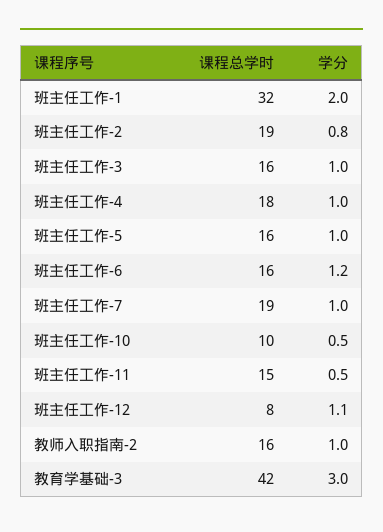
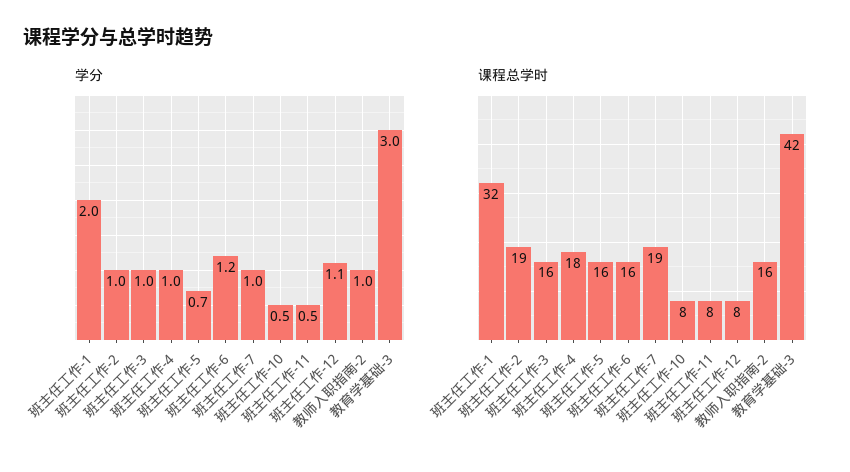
学分, 班主任工作-2: 0.8 -> 1
学分, 班主任工作-5: 1 -> 0.7
课程总学时, 班主任工作-10: 10 -> 8
课程总学时, 班主任工作-11: 15 -> 8

